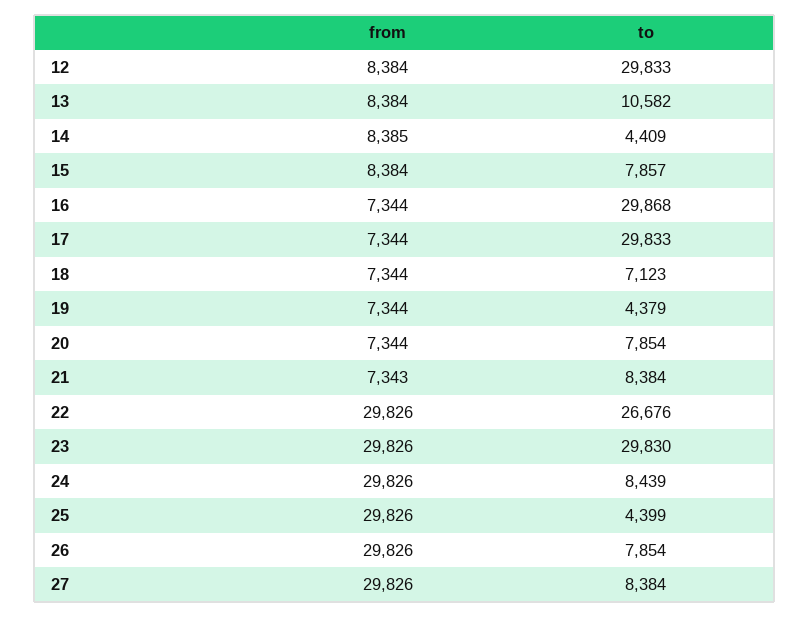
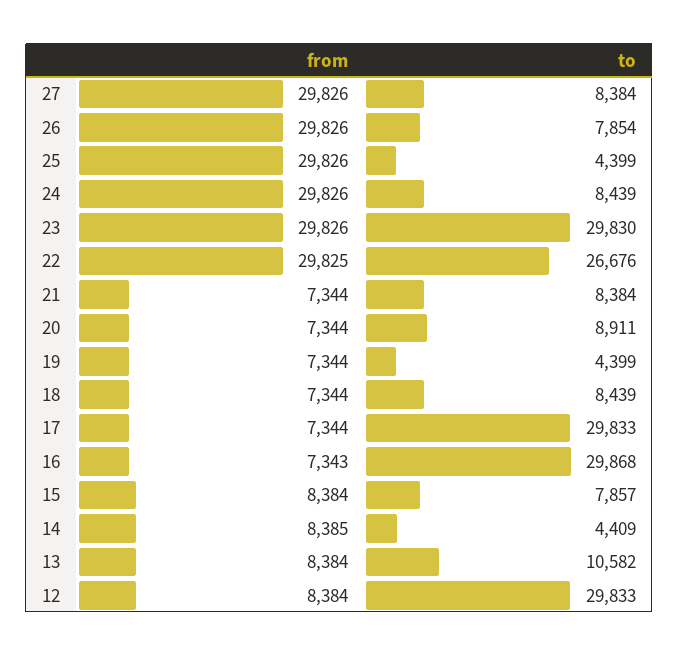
from, 16: 7344 -> 7343
to, 18: 7123 -> 8439
to, 19: 4379 -> 4399
to, 20: 7854 -> 8911
from, 21: 7343 -> 7344
from, 22: 29826 -> 29825

